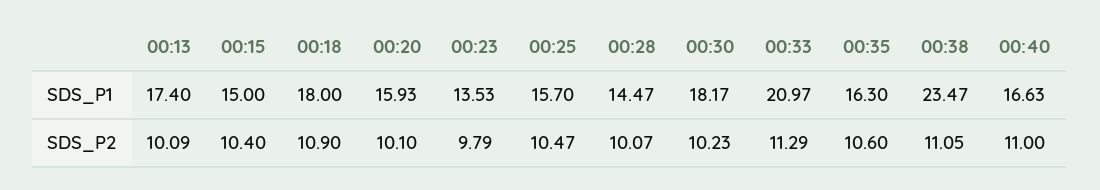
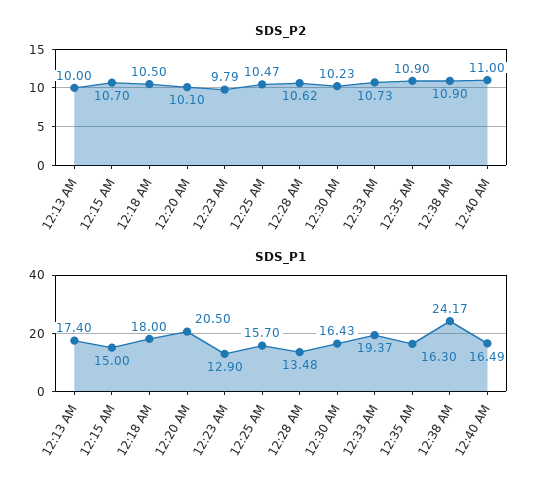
SDS_P1, 00:20: 15.93 -> 20.5
SDS_P1, 00:23: 13.53 -> 12.9
SDS_P1, 00:28: 14.47 -> 13.48
SDS_P1, 00:30: 18.17 -> 16.43
SDS_P1, 00:33: 20.97 -> 19.37
SDS_P1, 00:38: 23.47 -> 24.17
SDS_P1, 00:40: 16.63 -> 16.49
SDS_P2, 00:13: 10.09 -> 10
SDS_P2, 00:15: 10.4 -> 10.7
SDS_P2, 00:18: 10.9 -> 10.5
SDS_P2, 00:28: 10.07 -> 10.62
SDS_P2, 00:33: 11.29 -> 10.73
SDS_P2, 00:35: 10.6 -> 10.9
SDS_P2, 00:38: 11.05 -> 10.9

